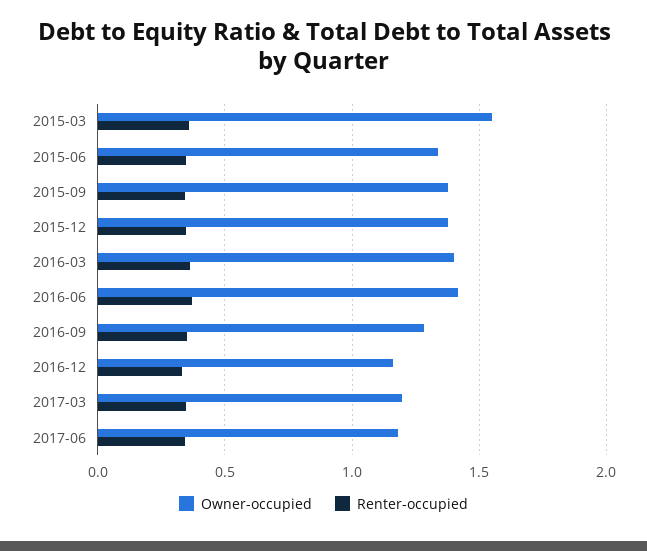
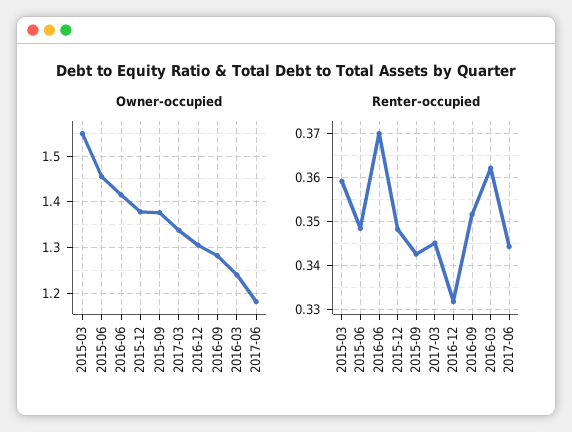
Owner-occupied, 2015-06: 1.35 -> 1.46
Owner-occupied, 2016-03: 1.4 -> 1.24
Owner-occupied, 2016-12: 1.15 -> 1.3
Owner-occupied, 2017-03: 1.2 -> 1.34

